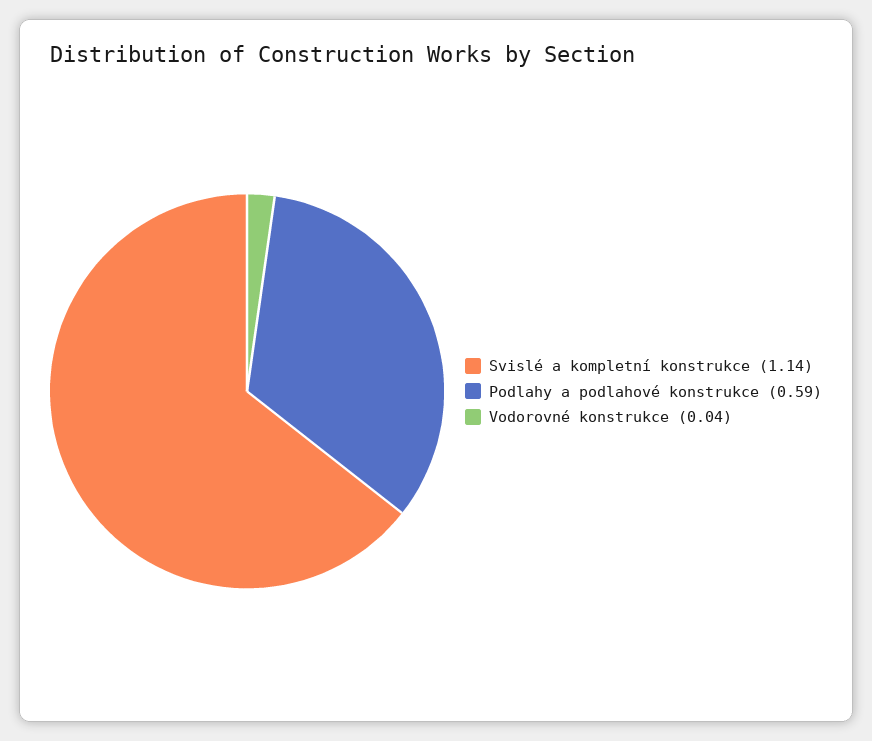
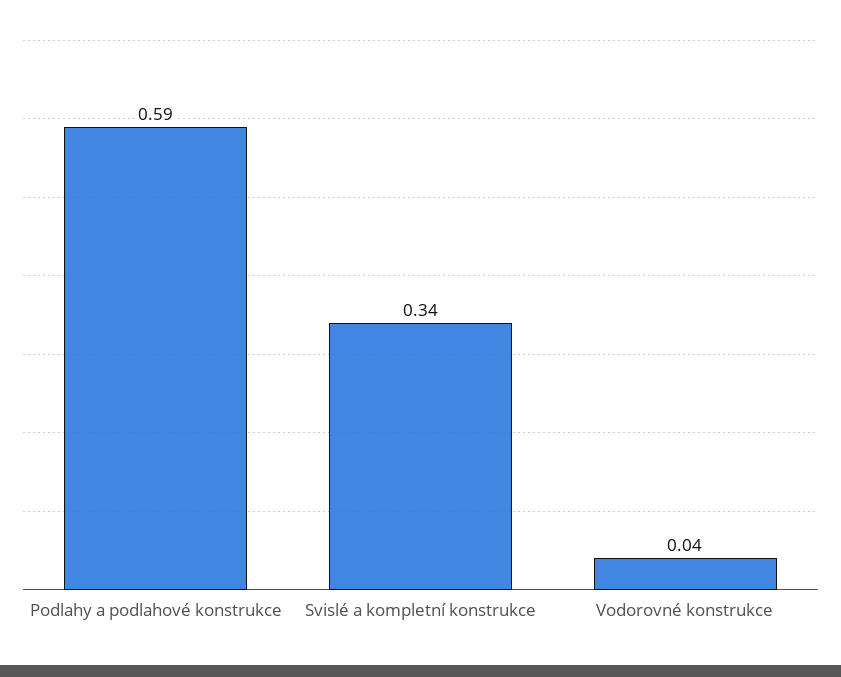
Svislé a kompletní konstrukce: 1.14 -> 0.34

